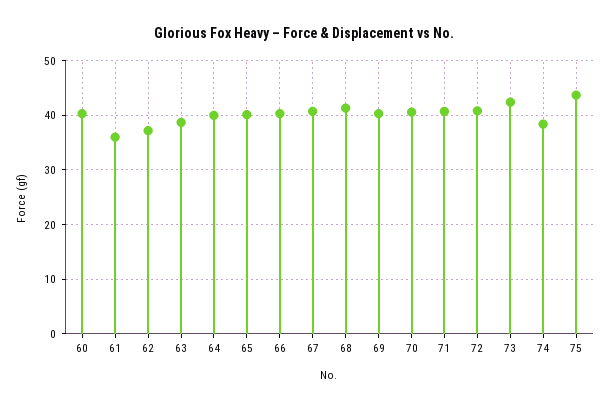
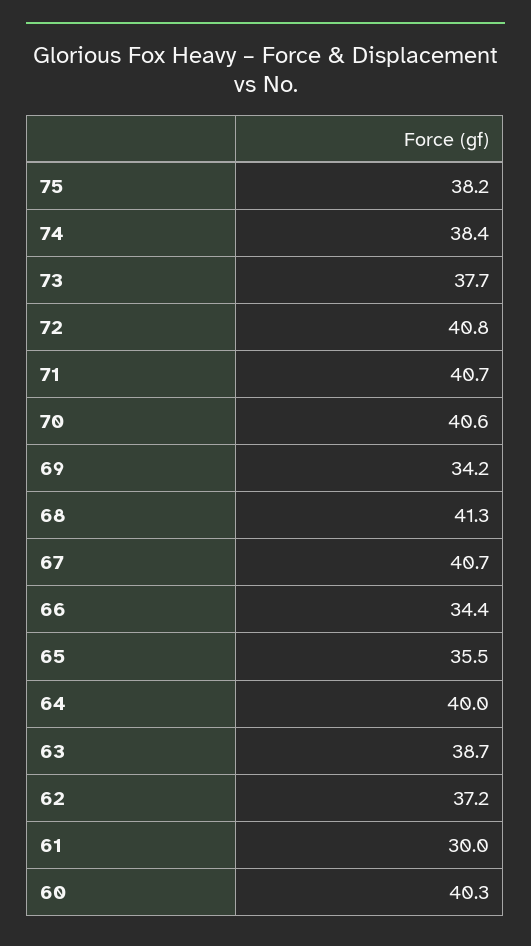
61: 36 -> 30
65: 40 -> 35.5
66: 40 -> 34.4
69: 40 -> 34.2
73: 42 -> 37.7
75: 44 -> 38.2

